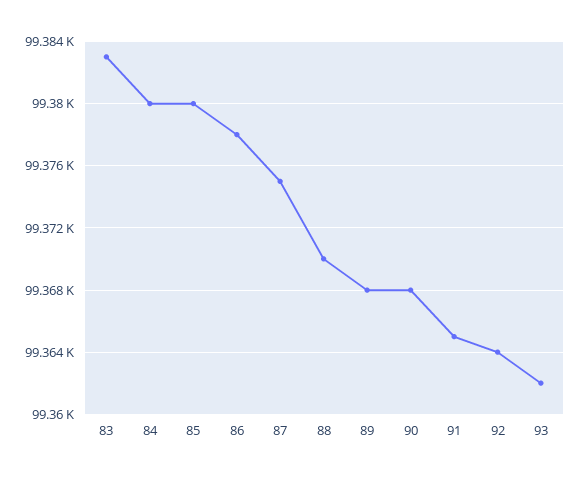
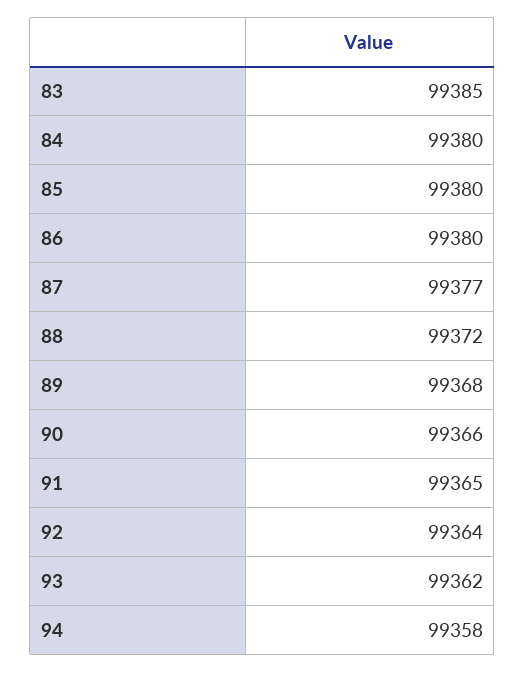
83: 99383 -> 99385
86: 99378 -> 99380
87: 99375 -> 99377
88: 99370 -> 99372
90: 99368 -> 99366
94: none -> 99358

